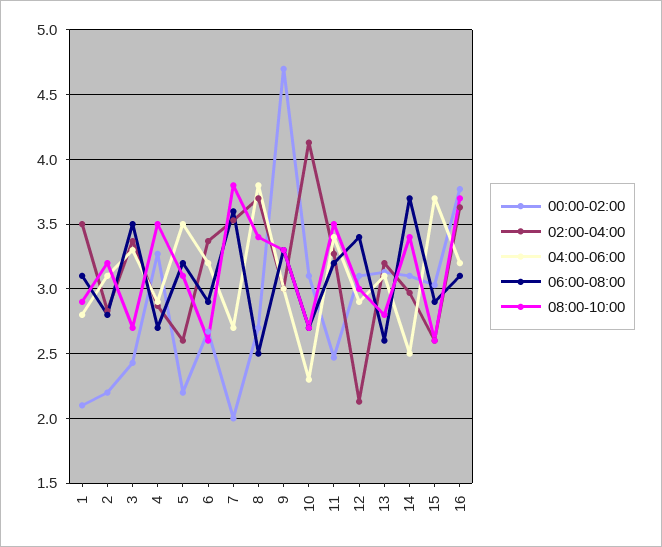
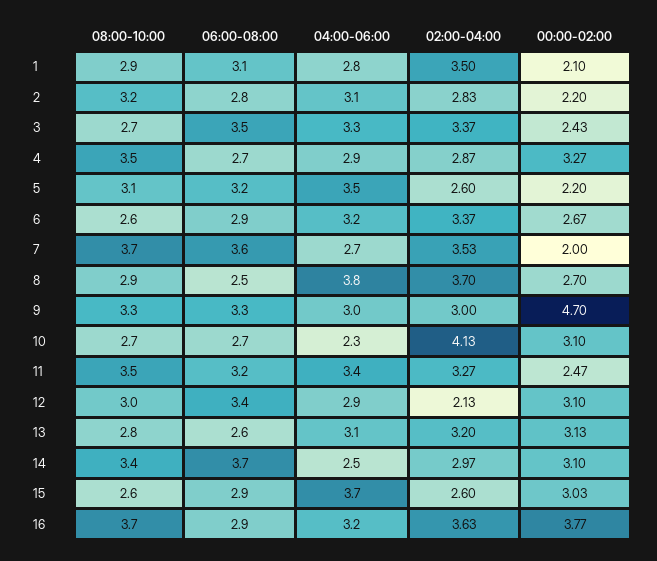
08:00-10:00, 7: 3.8 -> 3.7
08:00-10:00, 8: 3.4 -> 2.9
06:00-08:00, 16: 3.1 -> 2.9

